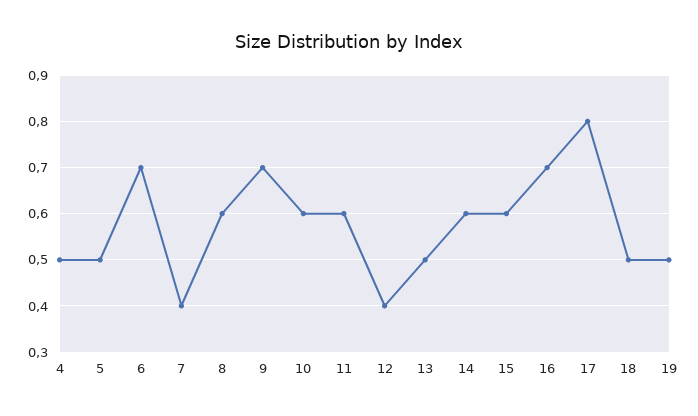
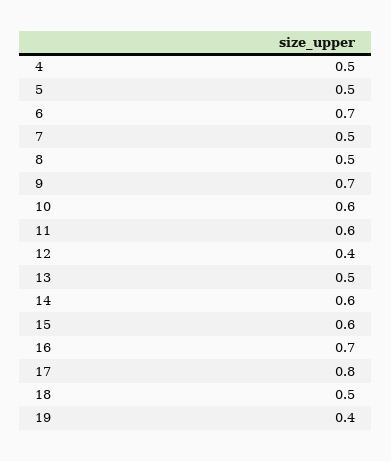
7: 0.4 -> 0.5
8: 0.6 -> 0.5
19: 0.5 -> 0.4

